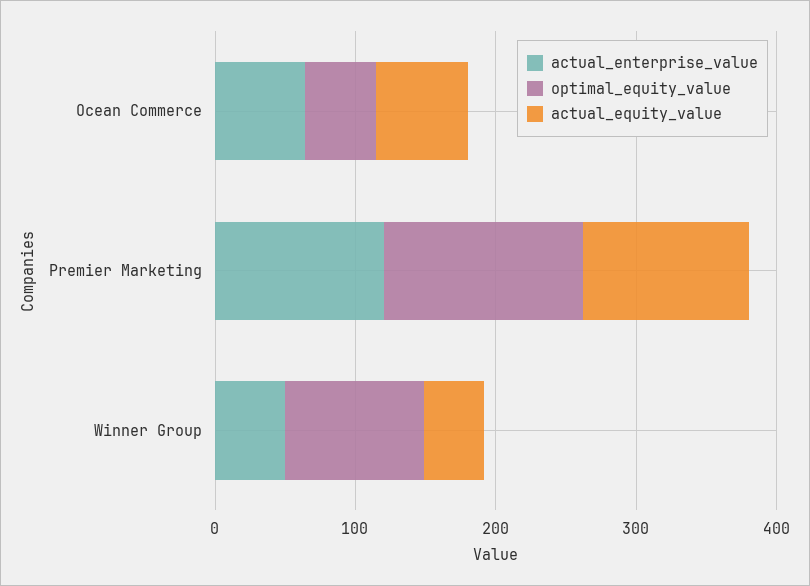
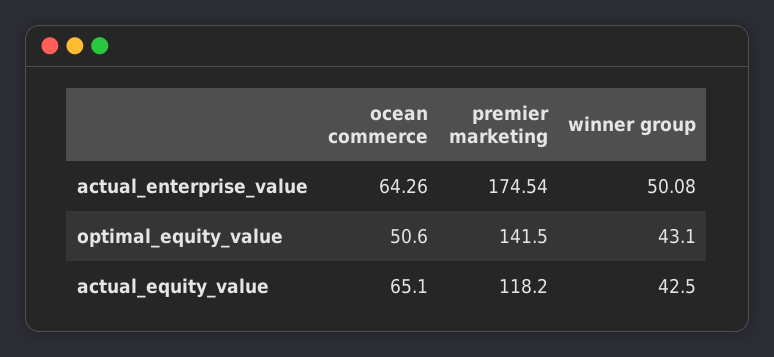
actual_enterprise_value, Premier Marketing: 120 -> 174.54
optimal_equity_value, Winner Group: 100 -> 43.1

